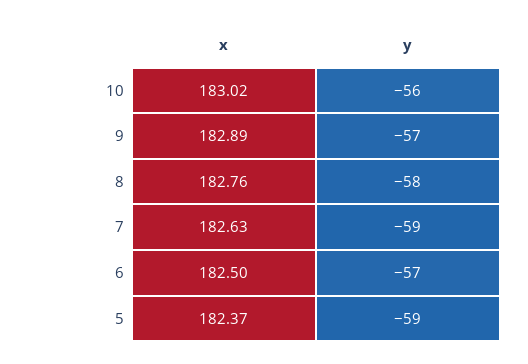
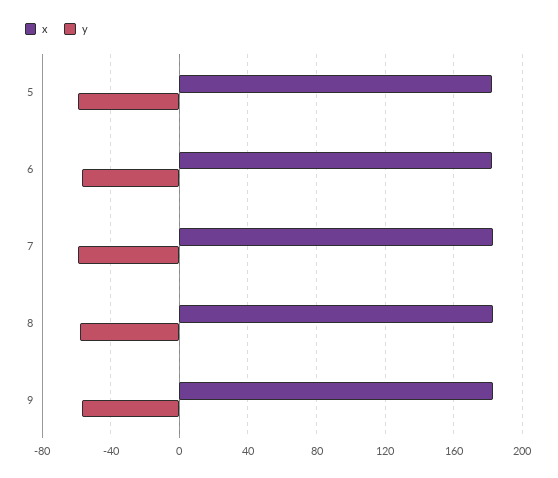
x, 10: 183.02 -> none
y, 10: -56 -> none

